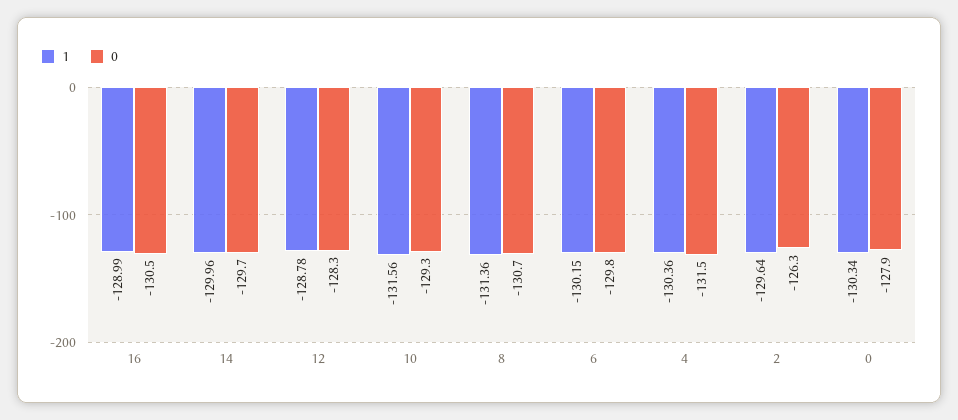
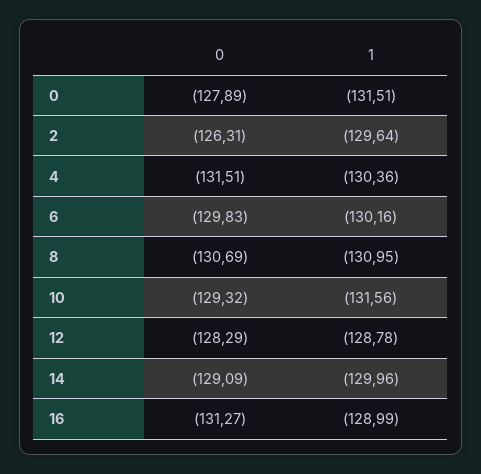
0, 16: -130.5 -> -131.27
0, 14: -129.7 -> -129.09
1, 8: -131.36 -> -130.95
1, 6: -130.15 -> -130.16
1, 0: -130.34 -> -131.51

